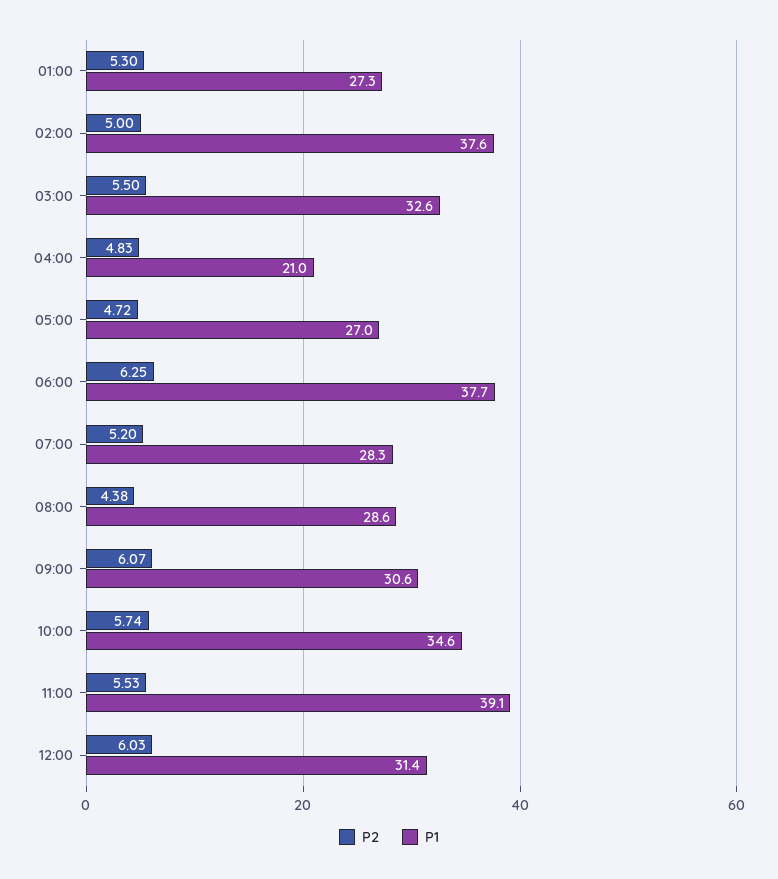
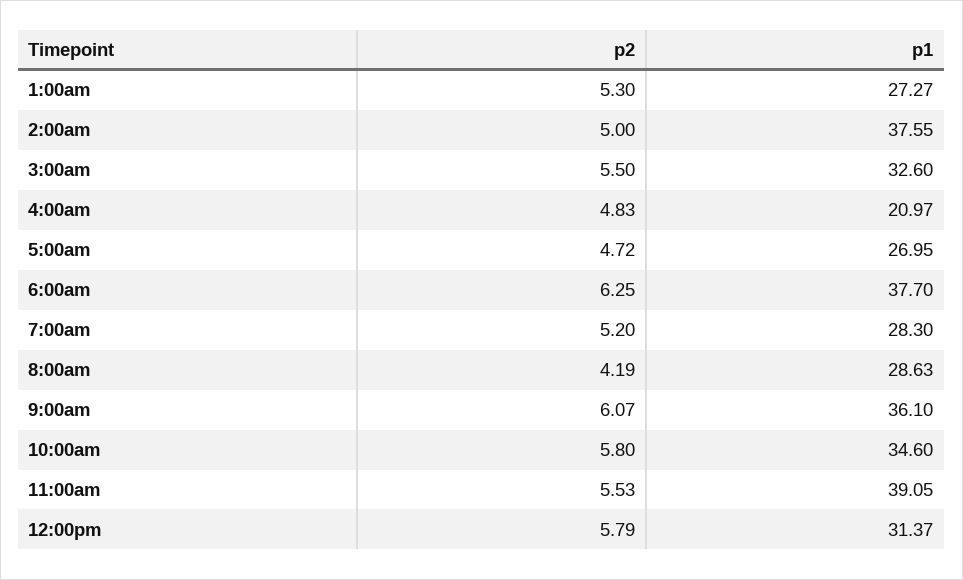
P2, 08:00: 4.38 -> 4.19
P1, 09:00: 30.6 -> 36.1
P2, 10:00: 5.74 -> 5.8
P2, 12:00: 6.03 -> 5.79

